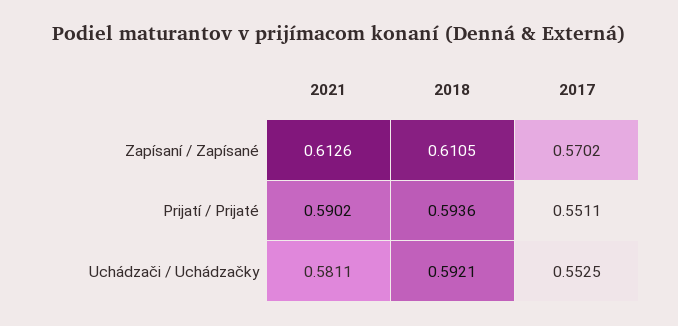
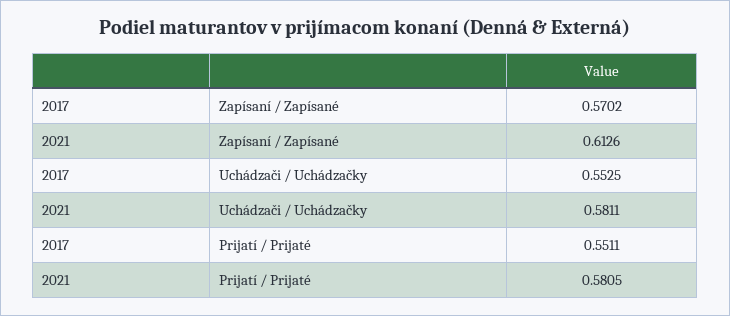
2018, Zapísaní / Zapísané: 0.6105 -> none
2021, Prijatí / Prijaté: 0.5902 -> 0.5805
2018, Prijatí / Prijaté: 0.5936 -> none
2018, Uchádzači / Uchádzačky: 0.5921 -> none

